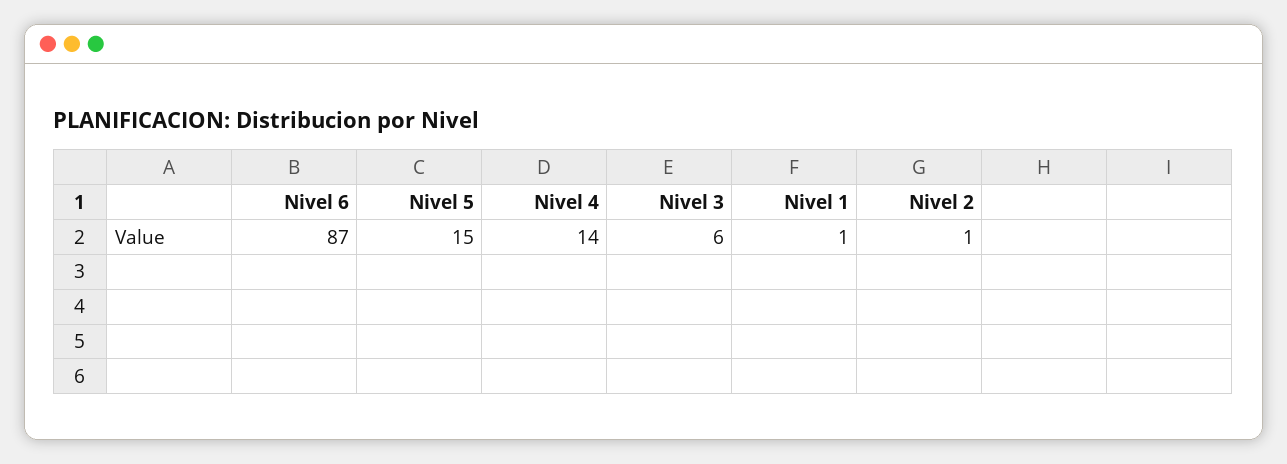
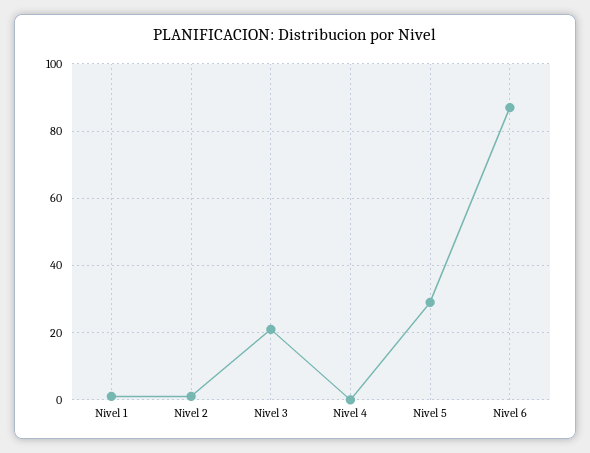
Nivel 5: 15 -> 30
Nivel 4: 14 -> 0
Nivel 3: 6 -> 20

